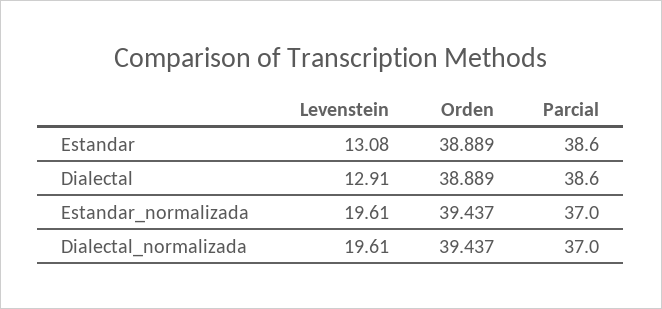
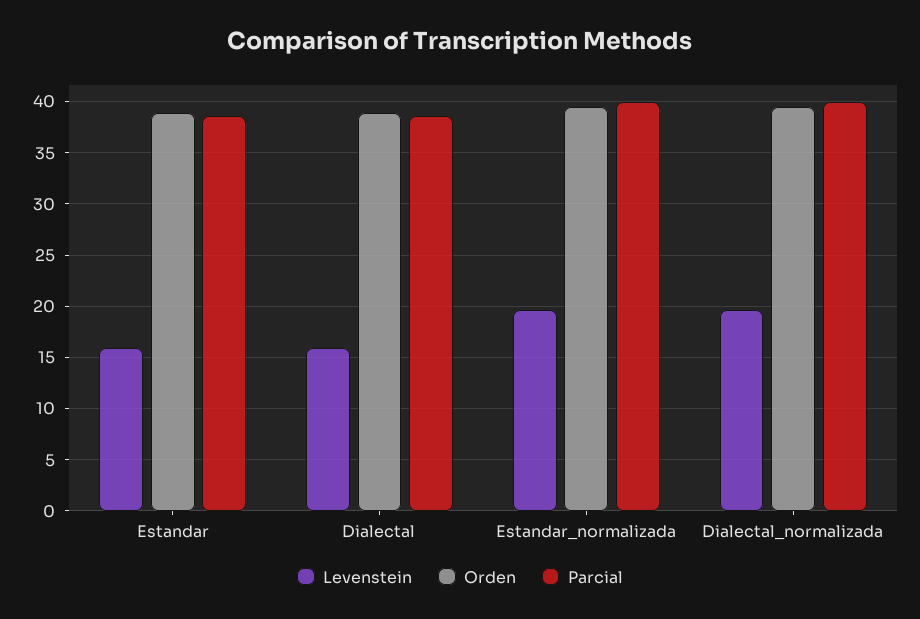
Levenstein, Estandar: 13.08 -> 16
Levenstein, Dialectal: 12.91 -> 16
Parcial, Estandar_normalizada: 37 -> 40
Parcial, Dialectal_normalizada: 37 -> 40

